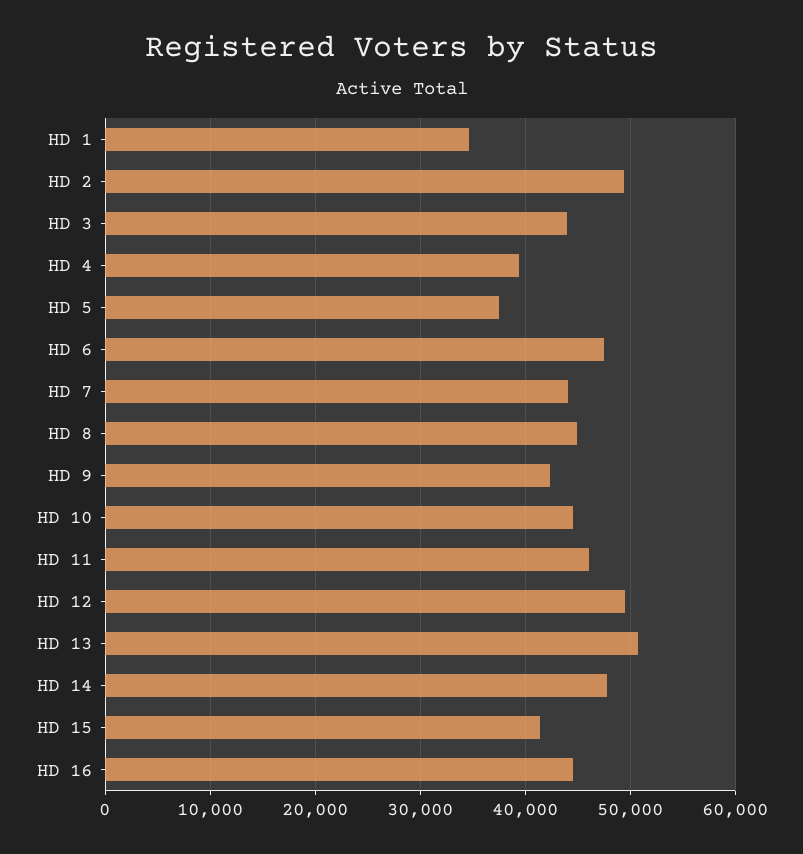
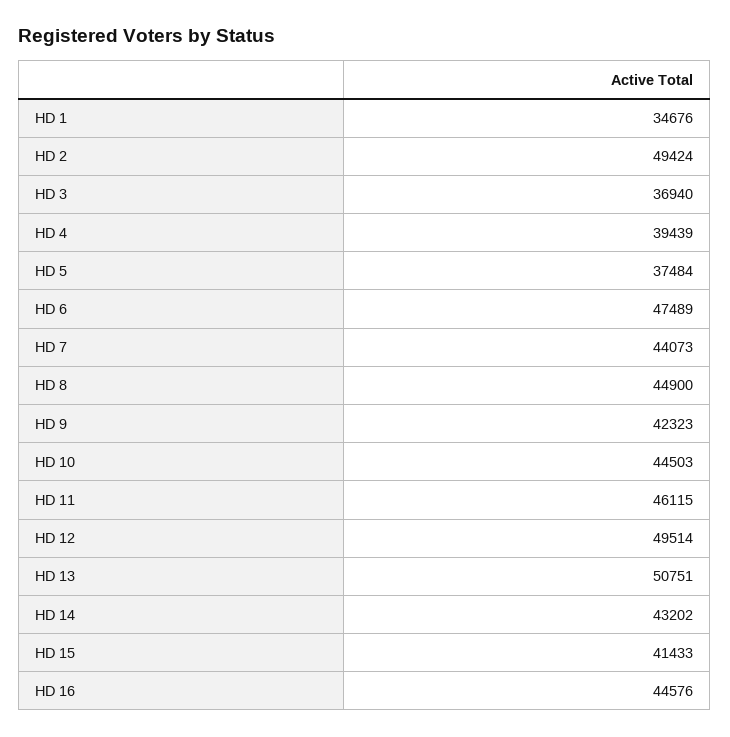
HD 3: 44000 -> 36940
HD 14: 48000 -> 43202

